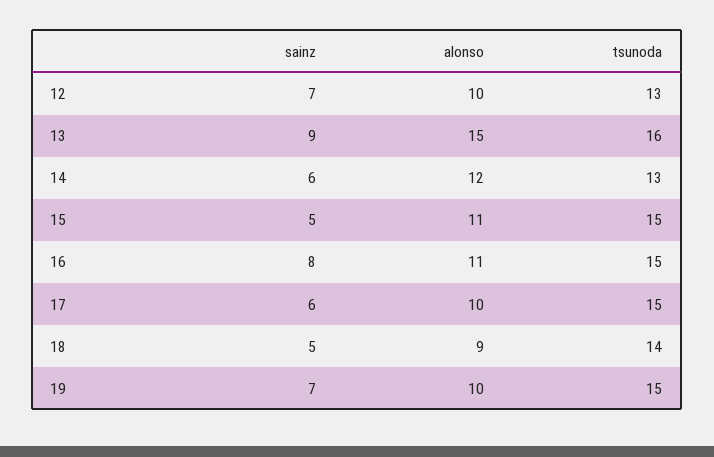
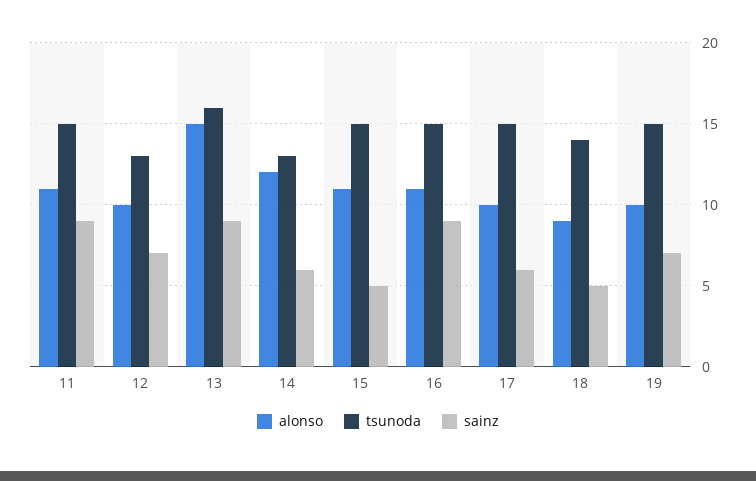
sainz, 16: 8 -> 9
alonso, 11: none -> 11
tsunoda, 11: none -> 15
sainz, 11: none -> 9

